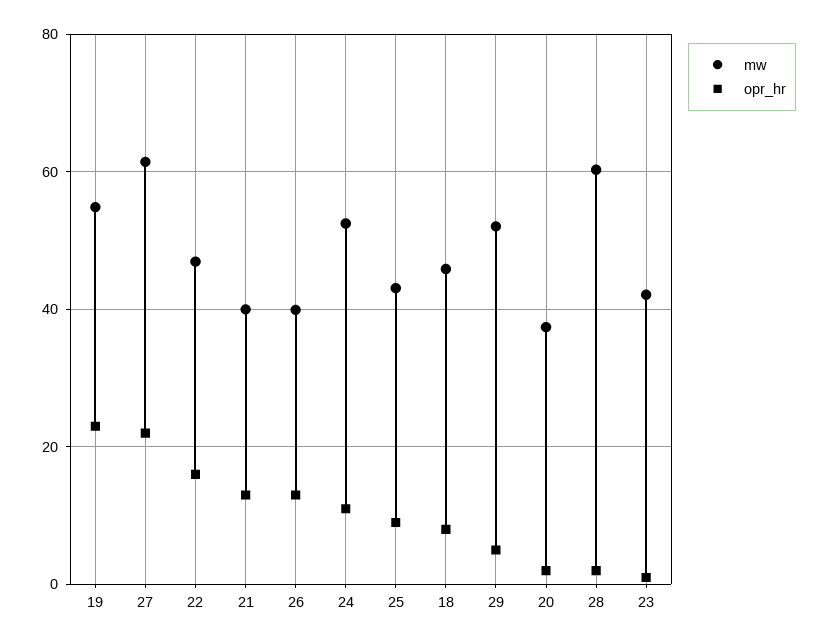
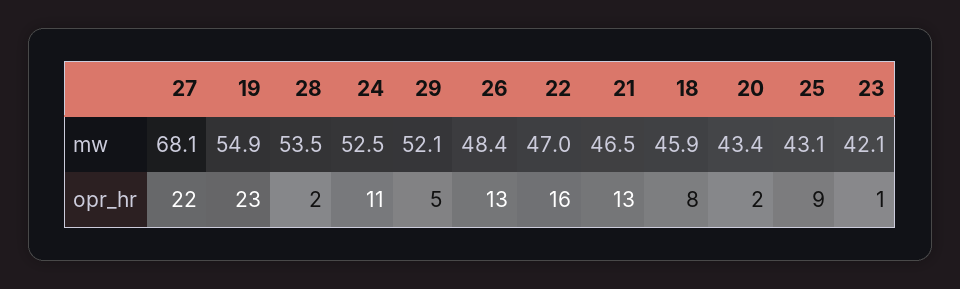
mw, 27: 62 -> 68.1
mw, 21: 40 -> 46.5
mw, 26: 40 -> 48.4
mw, 20: 38 -> 43.4
mw, 28: 60 -> 53.5

